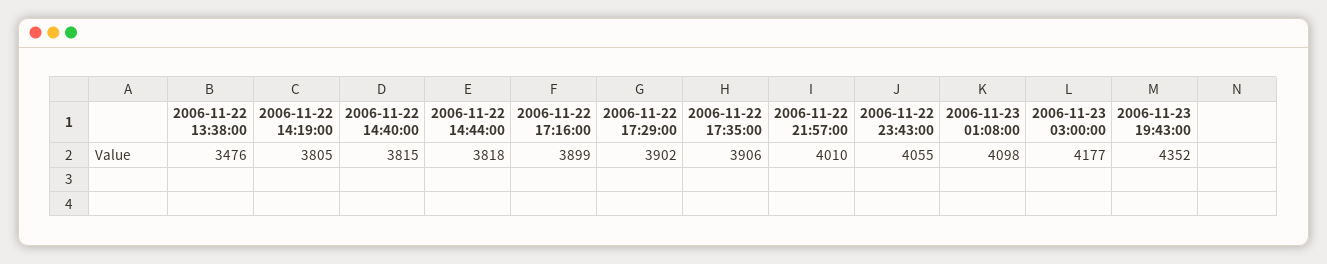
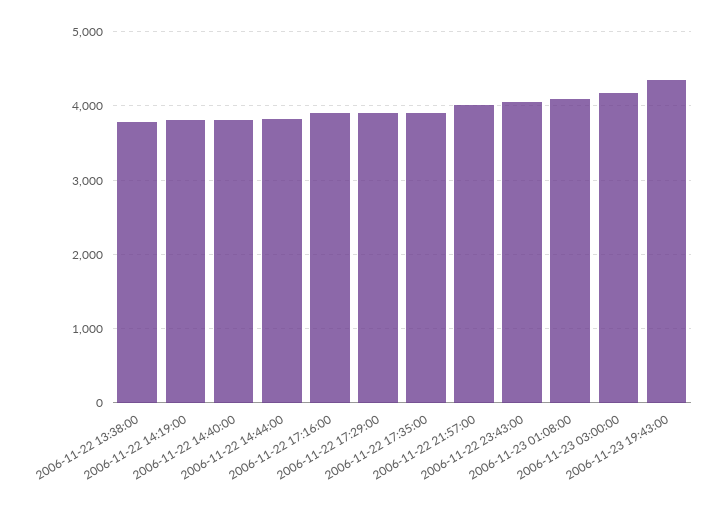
2006-11-22 13:38:00: 3476 -> 3800

